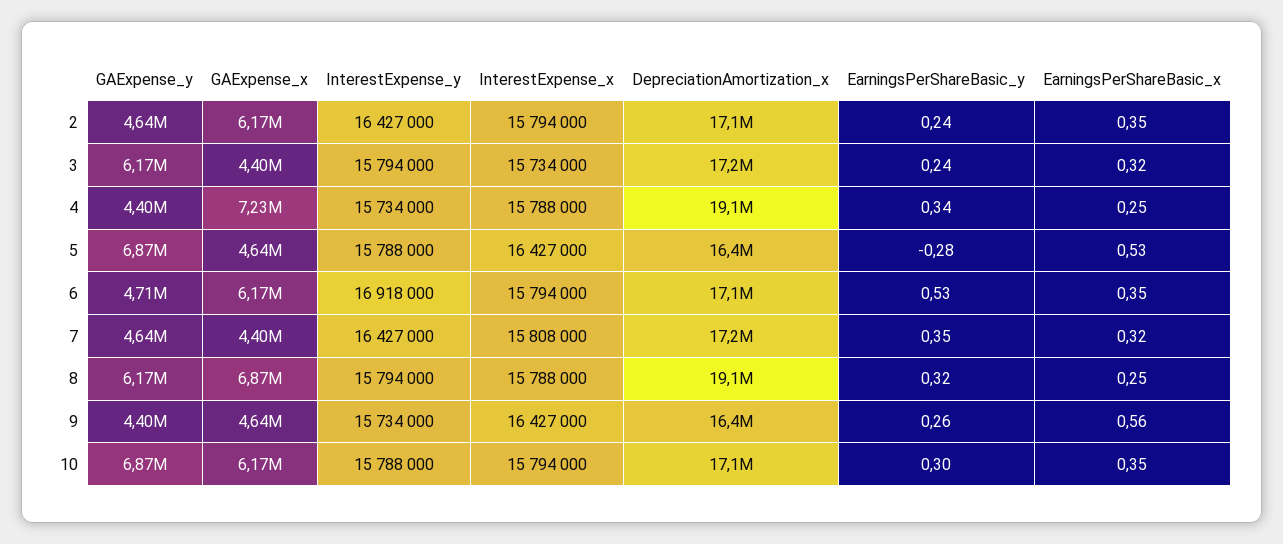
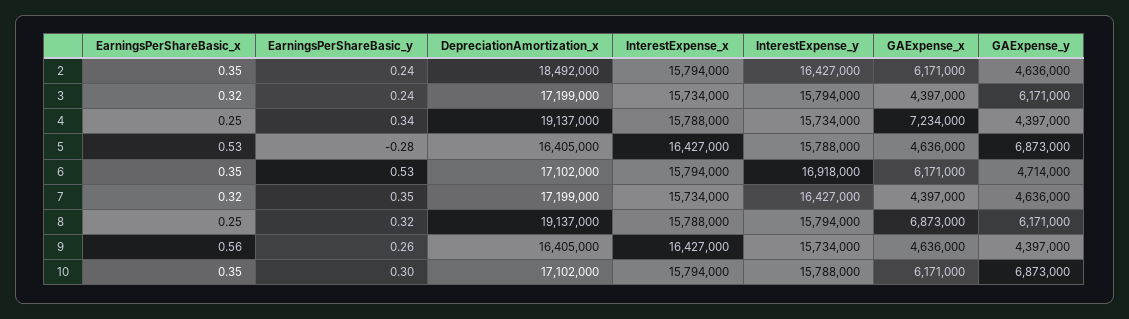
DepreciationAmortization_x, 2: 17100000 -> 18492000
InterestExpense_x, 7: 15808000 -> 15734000

